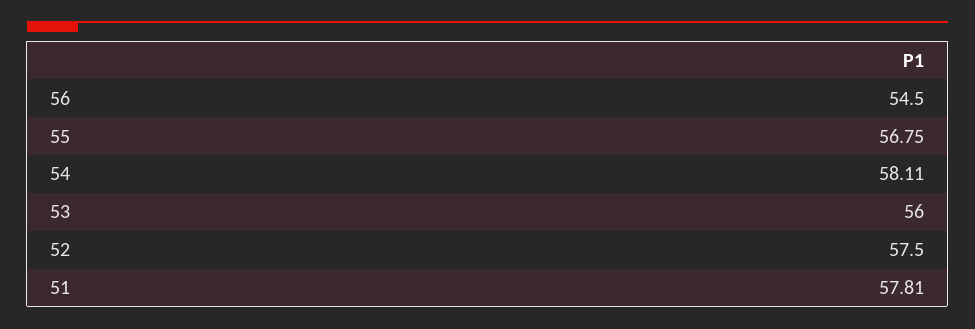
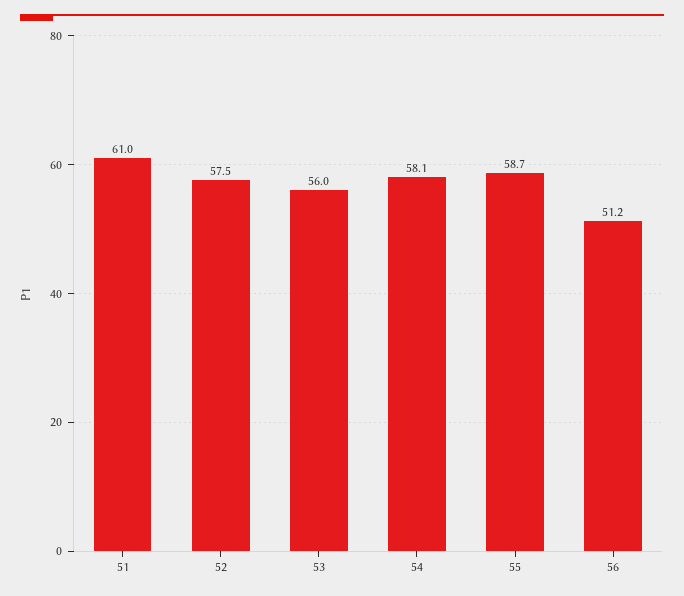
56: 54.5 -> 51.2
55: 56.75 -> 58.7
51: 57.81 -> 61

